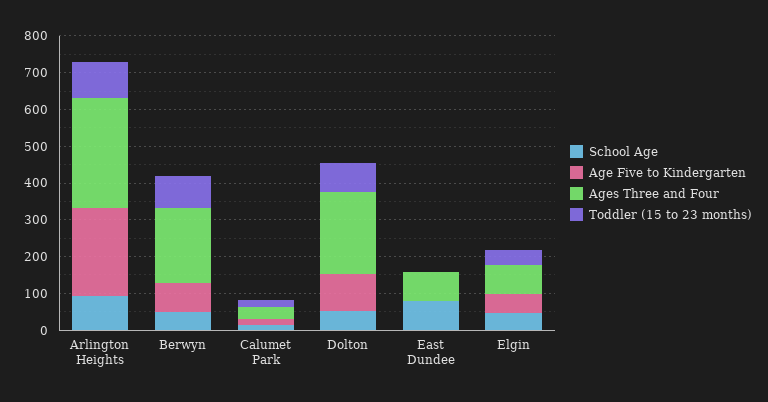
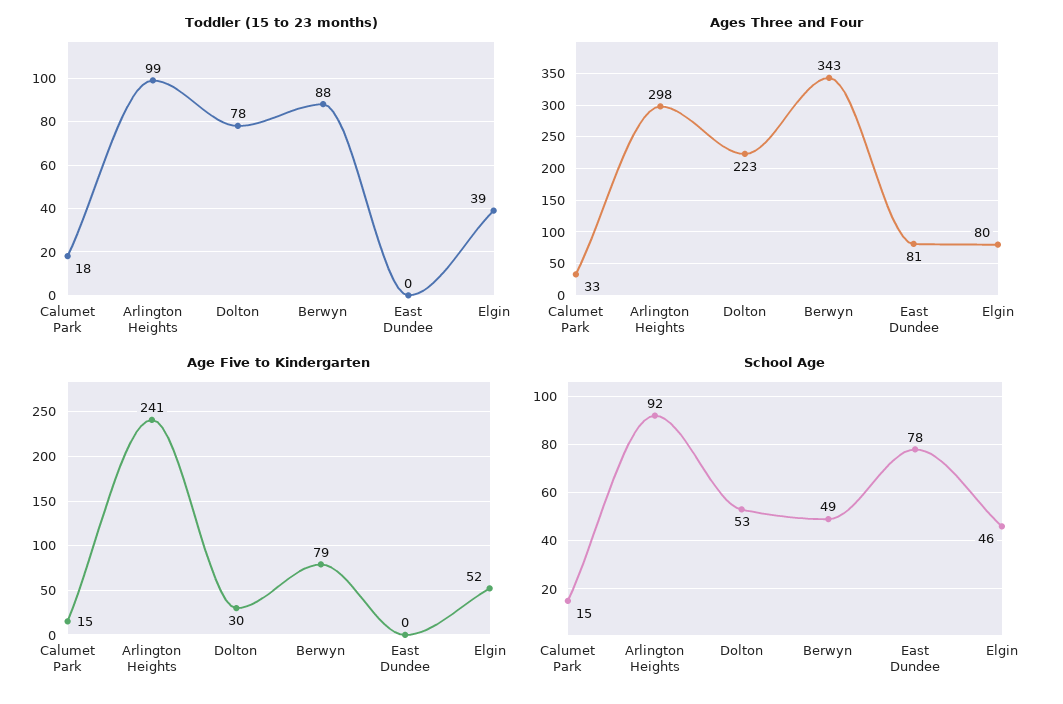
Ages Three and Four, Berwyn: 200 -> 343
Age Five to Kindergarten, Dolton: 100 -> 30

